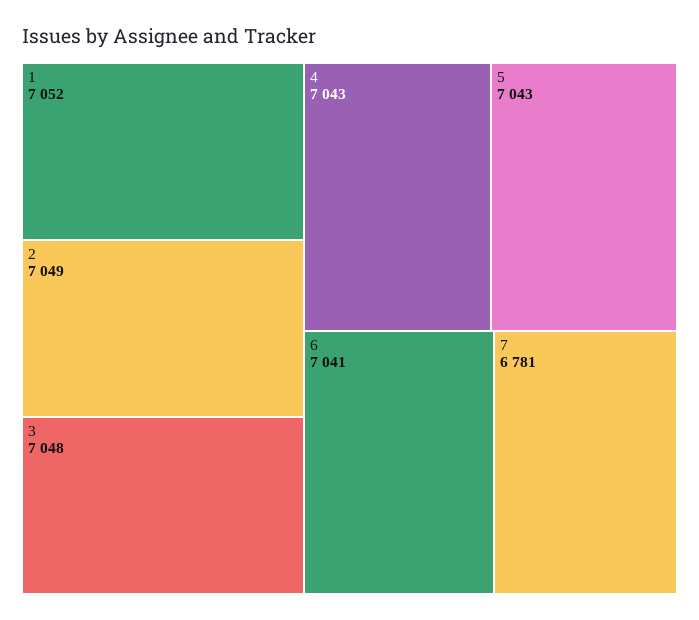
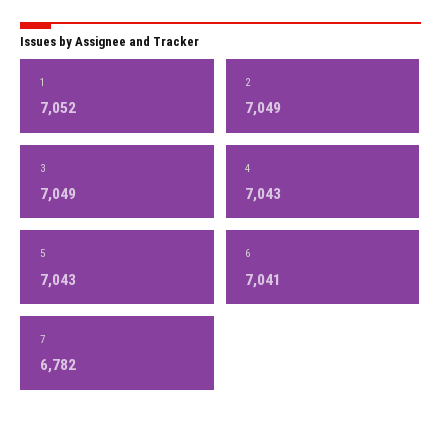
3: 7048 -> 7049
7: 6781 -> 6782

